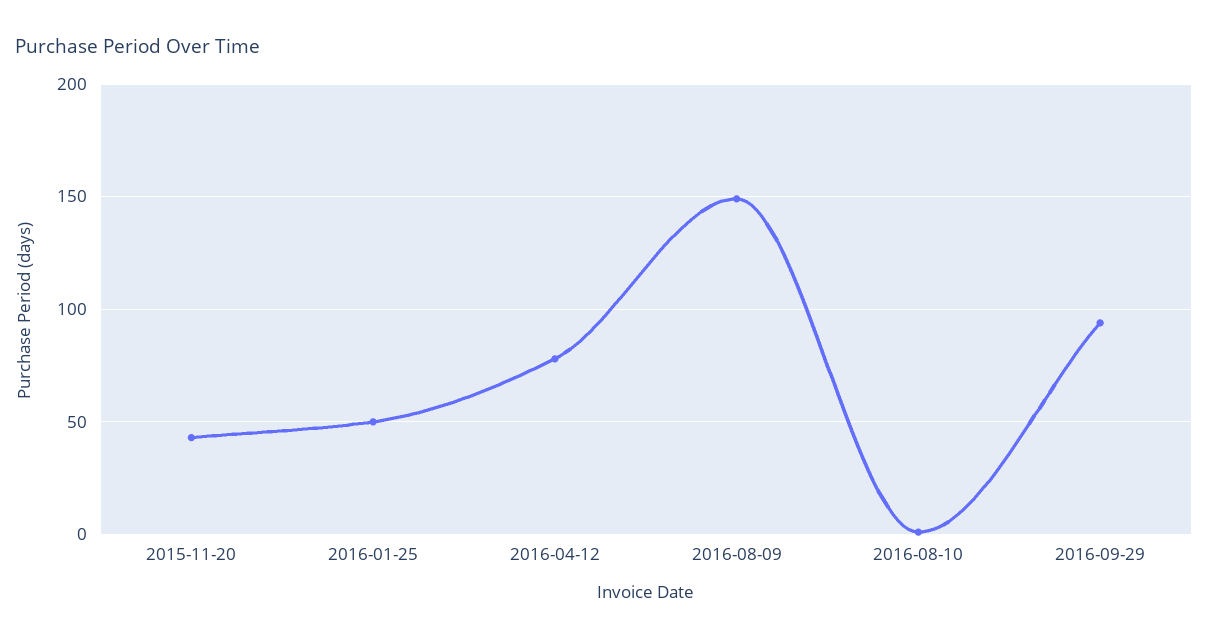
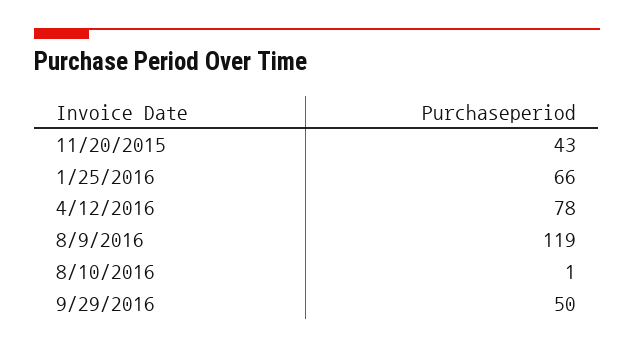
2016-01-25: 50 -> 66
2016-08-09: 150 -> 119
2016-09-29: 95 -> 50

